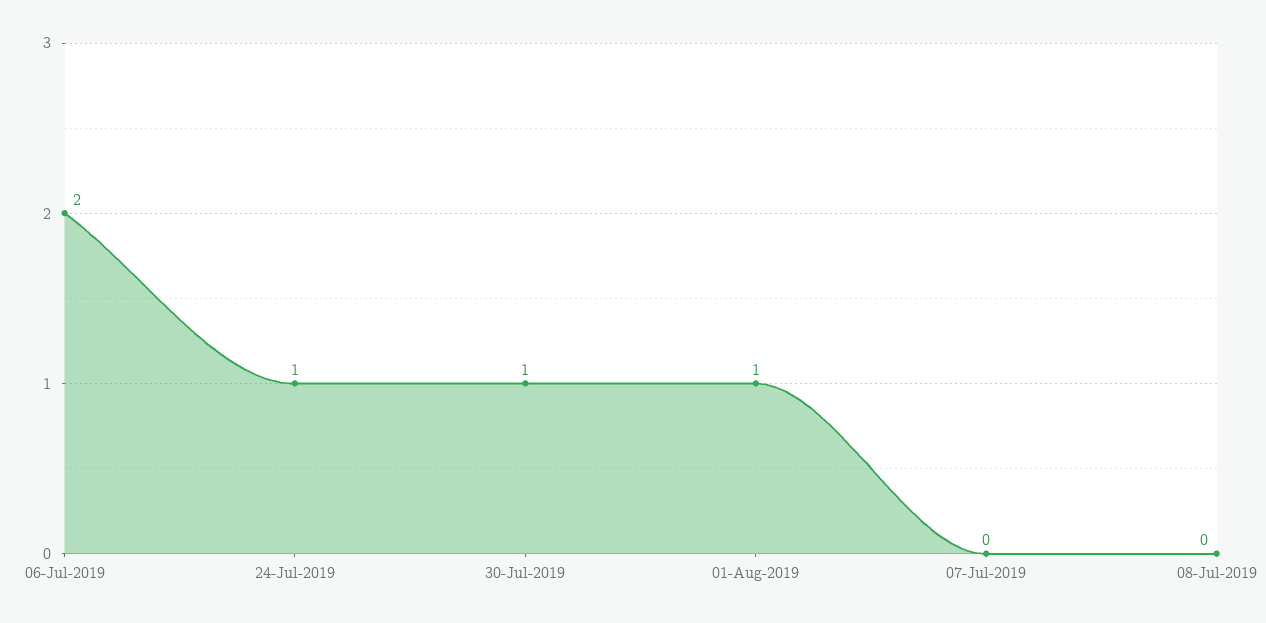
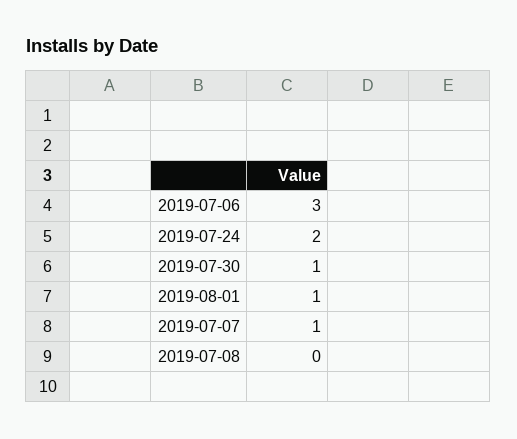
06-Jul-2019: 2 -> 3
24-Jul-2019: 1 -> 2
07-Jul-2019: 0 -> 1

